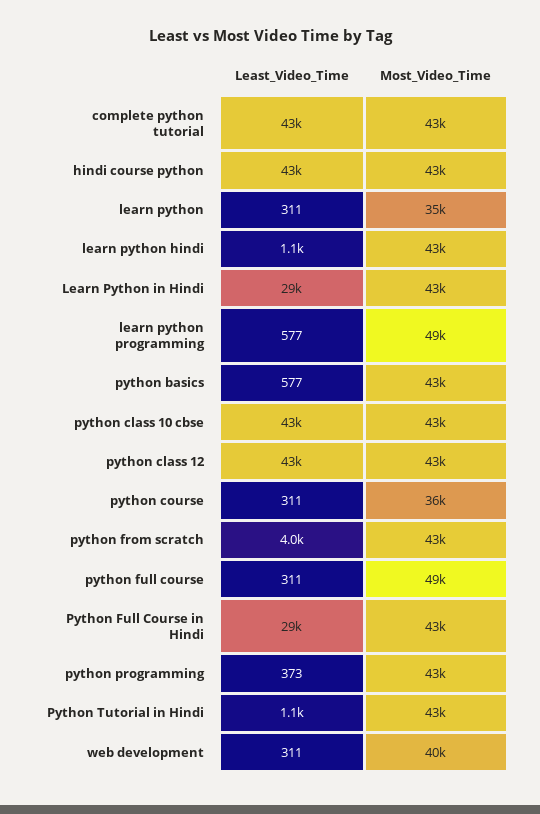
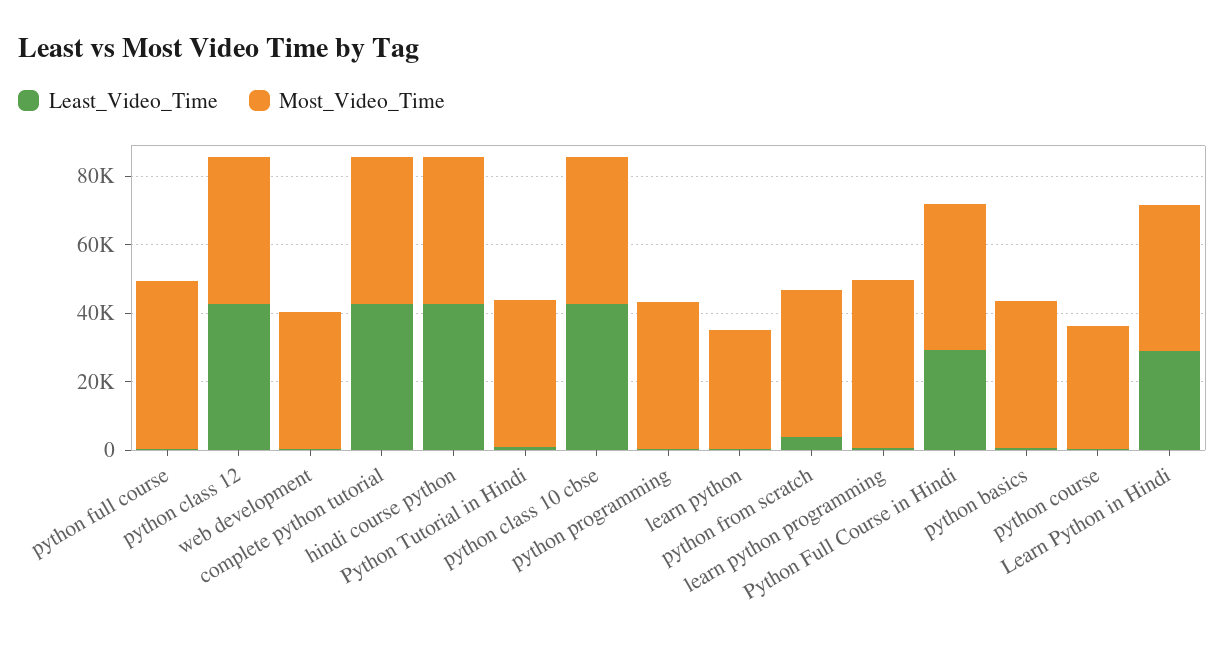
Least_Video_Time, learn python hindi: 1100 -> none
Most_Video_Time, learn python hindi: 43000 -> none

